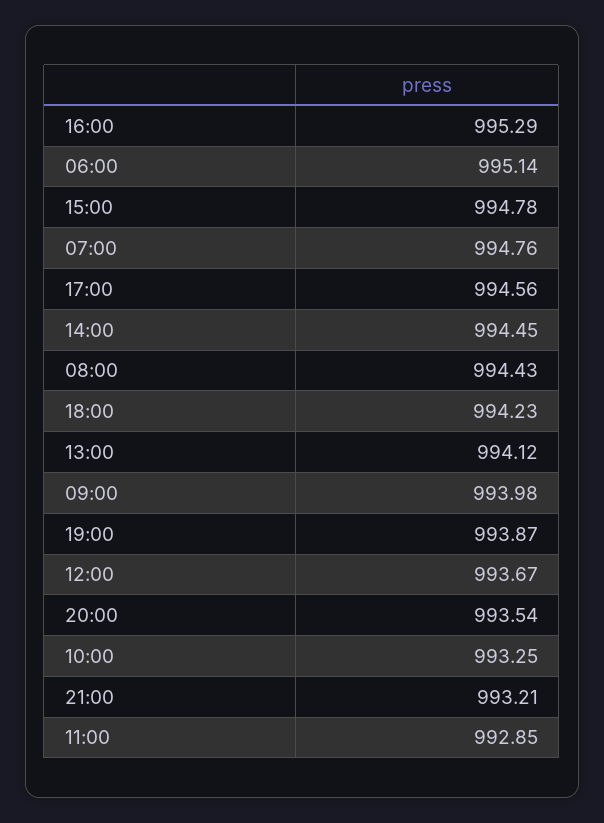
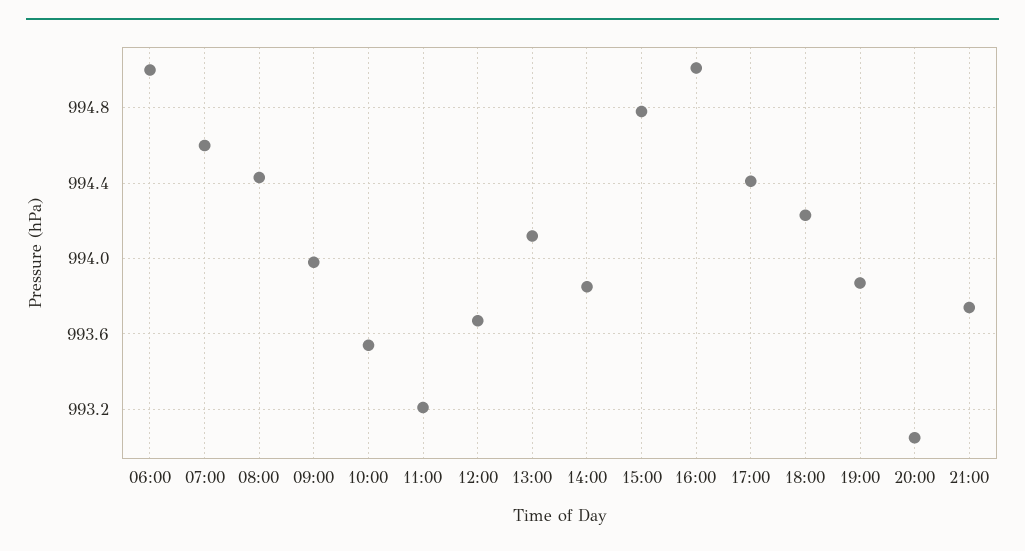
16:00: 995.29 -> 995
06:00: 995.14 -> 995
07:00: 994.76 -> 994.6
17:00: 994.56 -> 994.4
14:00: 994.45 -> 993.85
20:00: 993.54 -> 993.05
10:00: 993.25 -> 993.55
21:00: 993.21 -> 993.75
11:00: 992.85 -> 993.2

